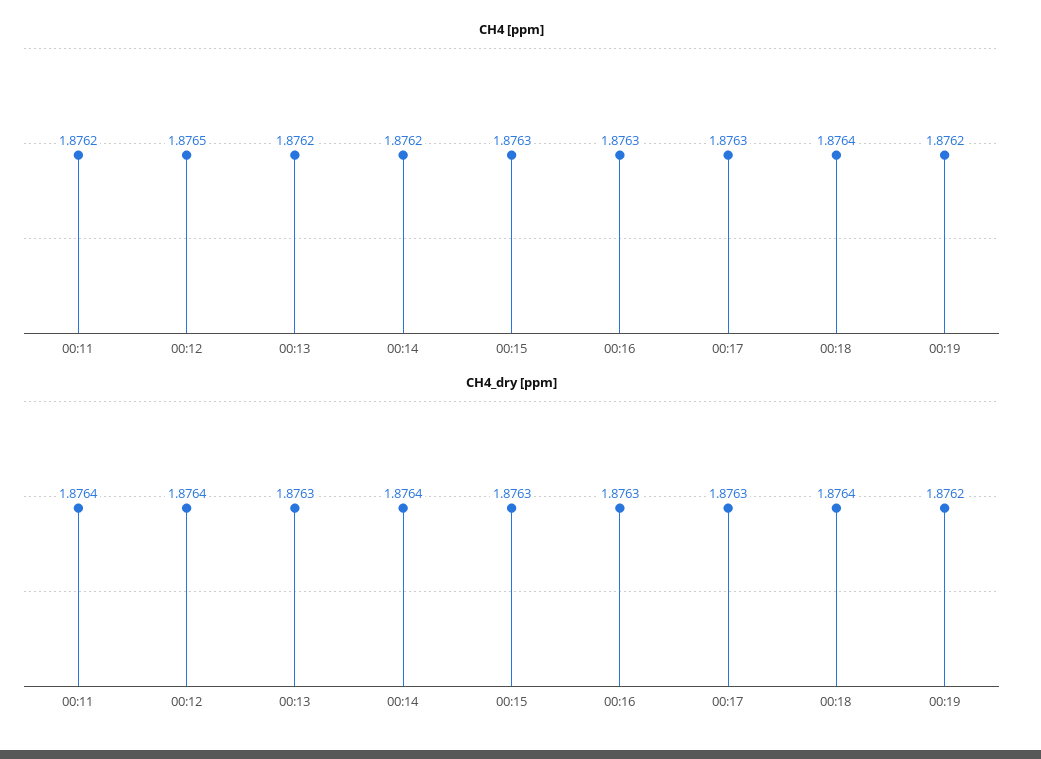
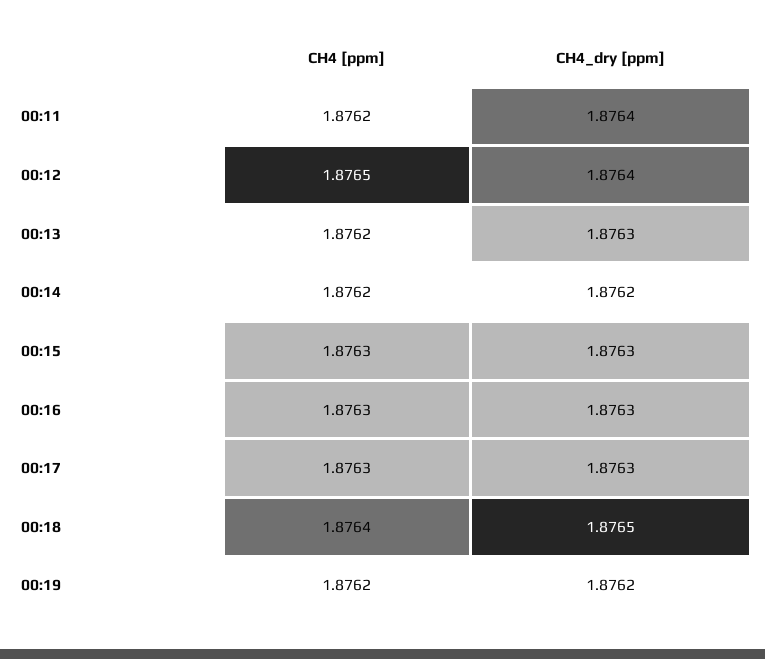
CH4_dry [ppm], 00:14: 1.8764 -> 1.8762
CH4_dry [ppm], 00:18: 1.8764 -> 1.8765

